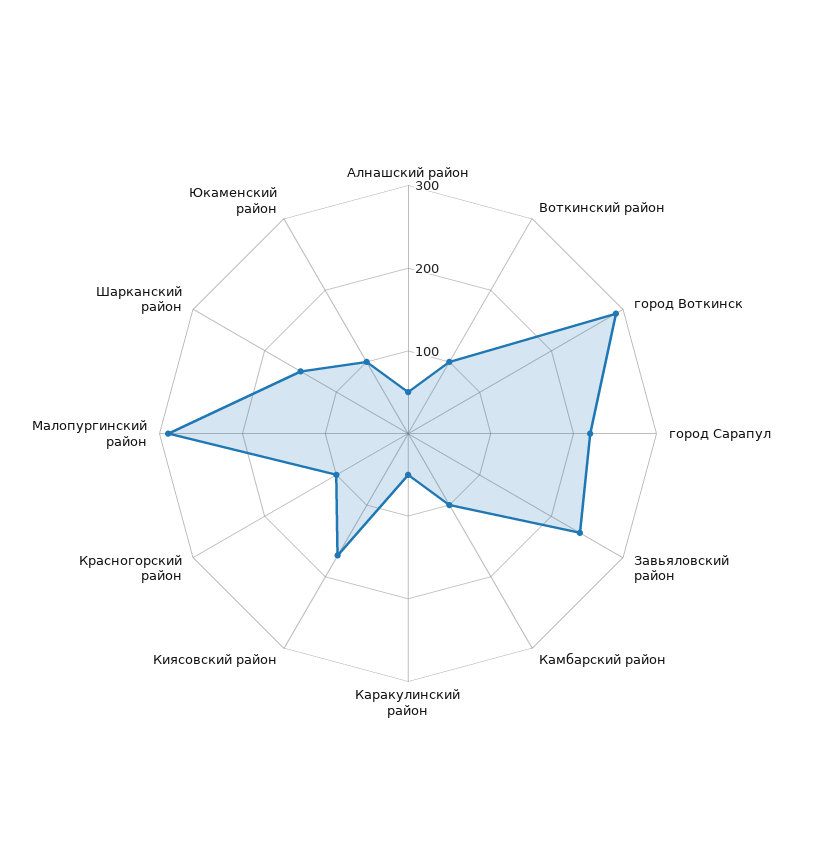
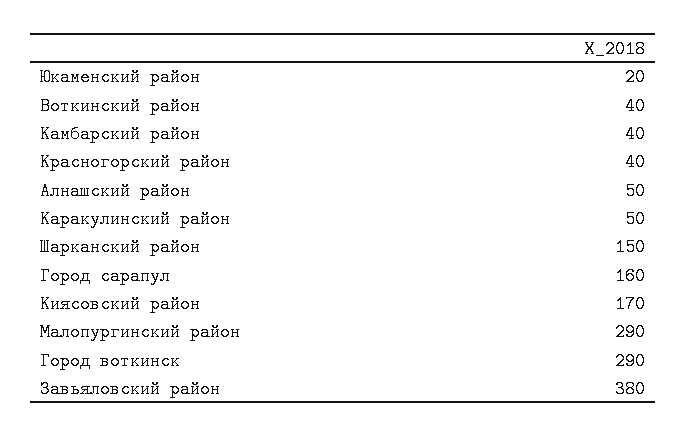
Воткинский район: 100 -> 40
город Сарапул: 220 -> 160
Завьяловский район: 240 -> 380
Камбарский район: 100 -> 40
Красногорский район: 100 -> 40
Юкаменский район: 100 -> 20

